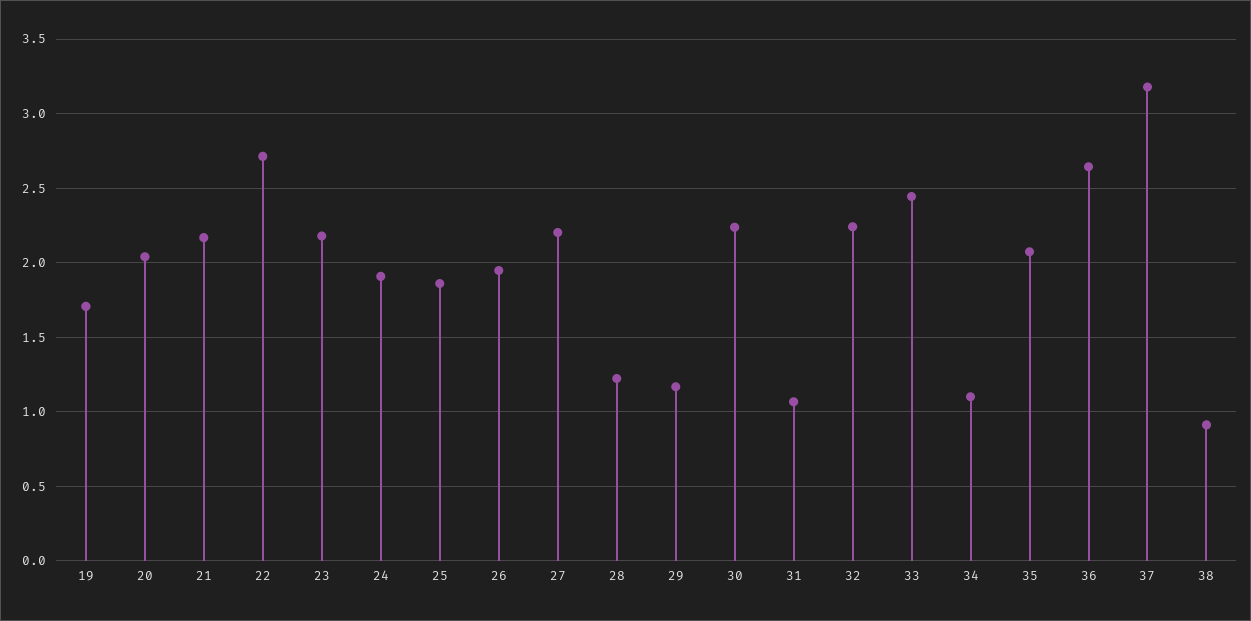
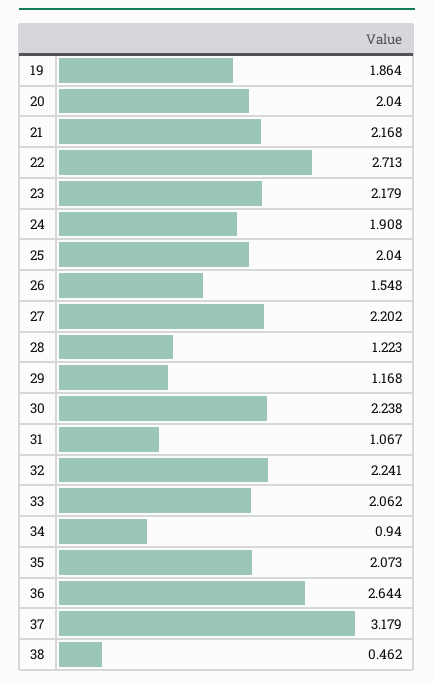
19: 1.7 -> 1.864
25: 1.85 -> 2.04
26: 1.95 -> 1.548
33: 2.45 -> 2.062
34: 1.1 -> 0.94
38: 0.9 -> 0.462

